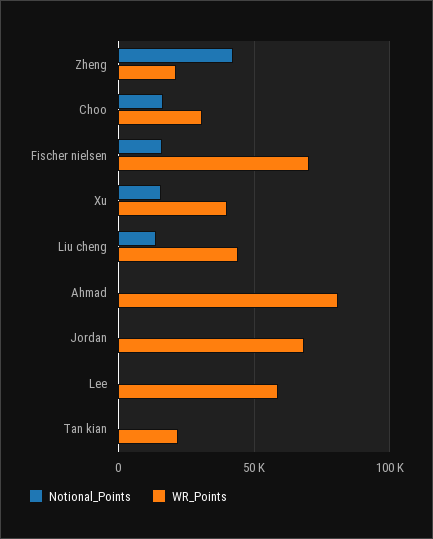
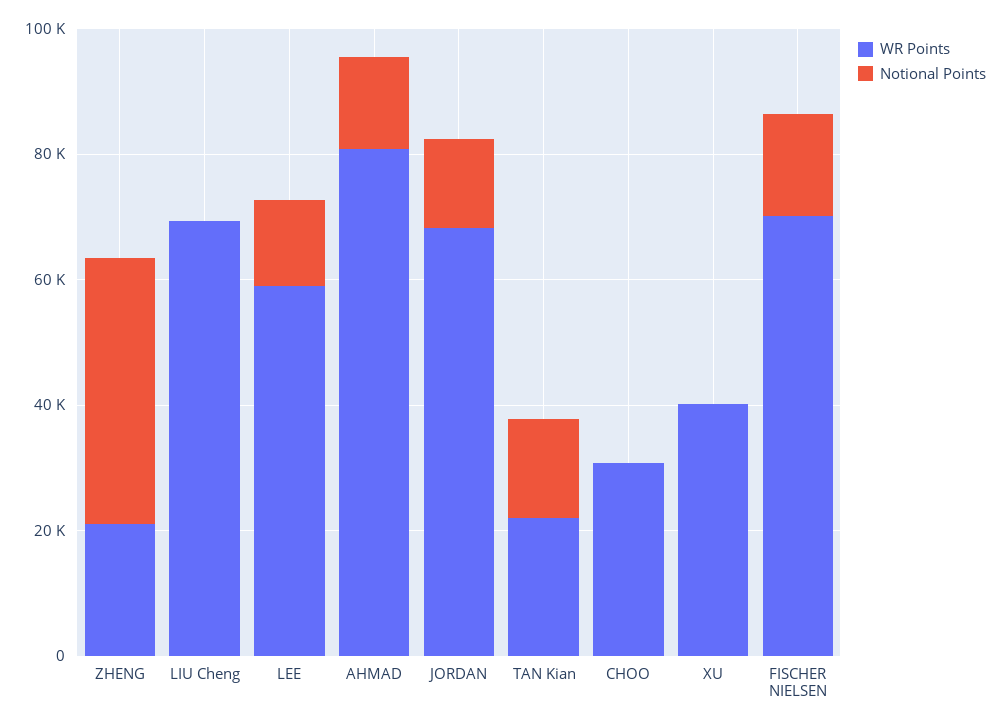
Notional_Points, Choo: 15000 -> 0
Notional_Points, Xu: 15000 -> 0
Notional_Points, Liu cheng: 15000 -> 0
WR_Points, Liu cheng: 45000 -> 70000
Notional_Points, Ahmad: 0 -> 15000
Notional_Points, Jordan: 0 -> 15000
Notional_Points, Lee: 0 -> 15000
Notional_Points, Tan kian: 0 -> 15000

